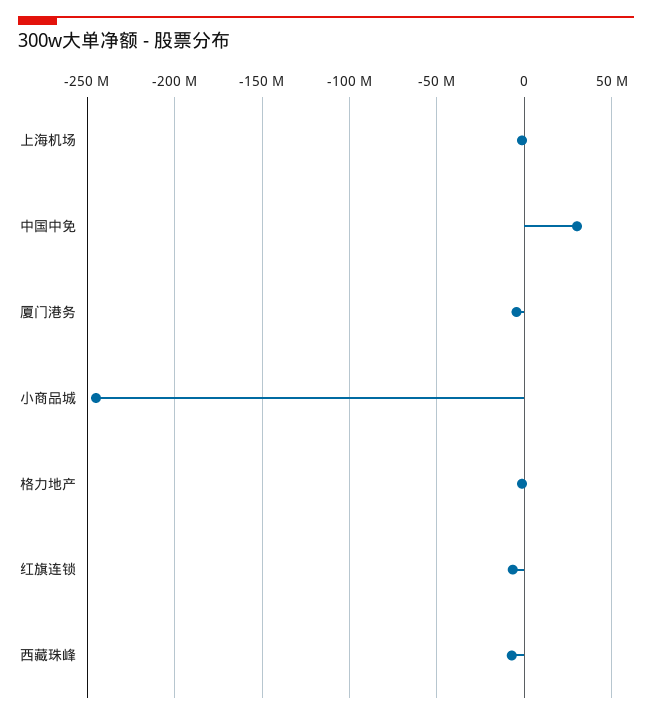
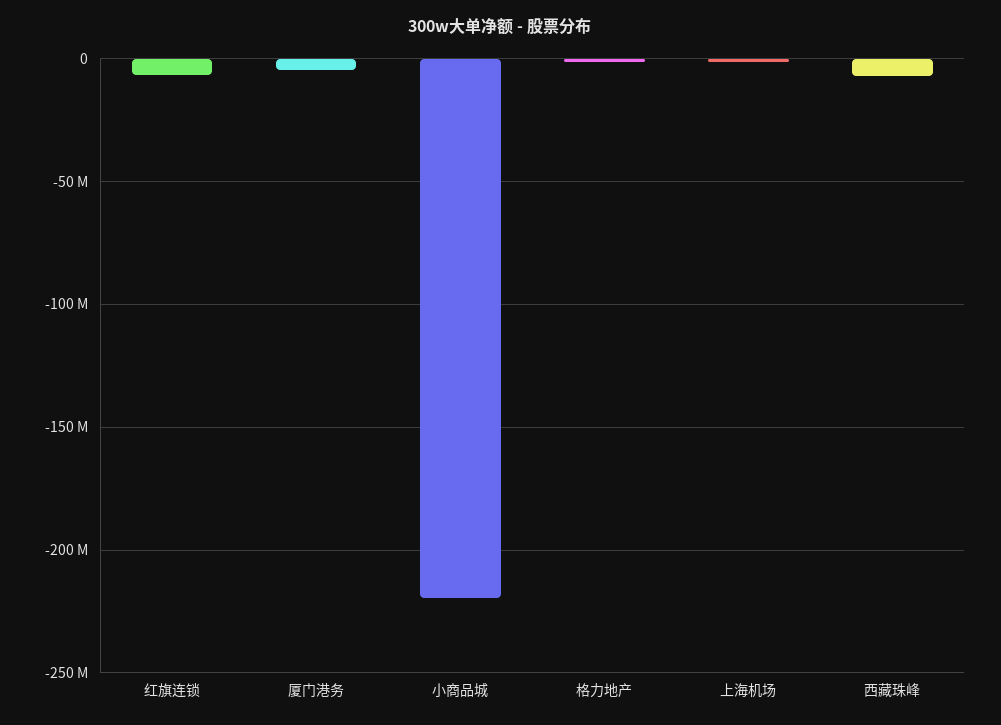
中国中免: 30000000 -> none
小商品城: -245000000 -> -220000000

